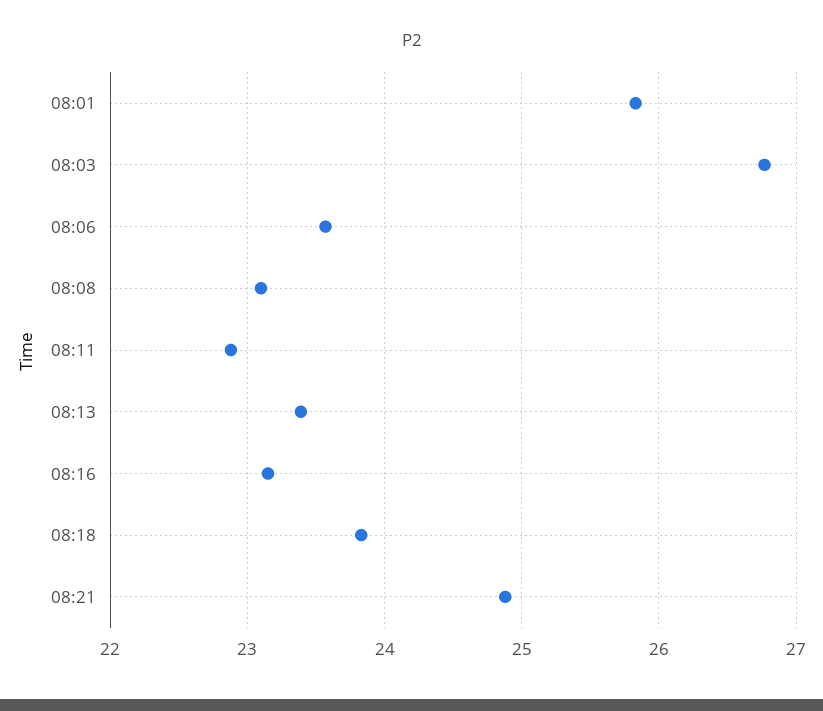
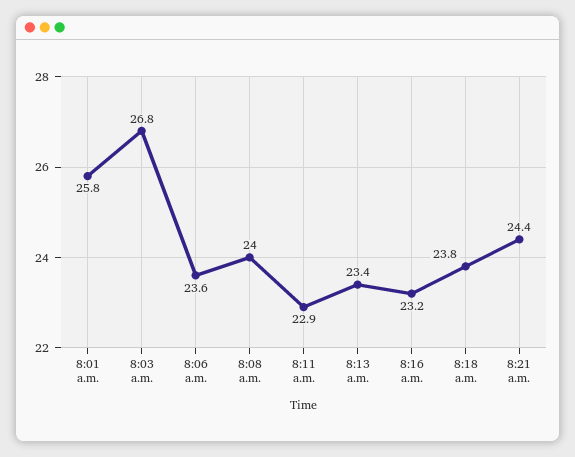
08:08: 23.1 -> 24
08:21: 24.9 -> 24.4

